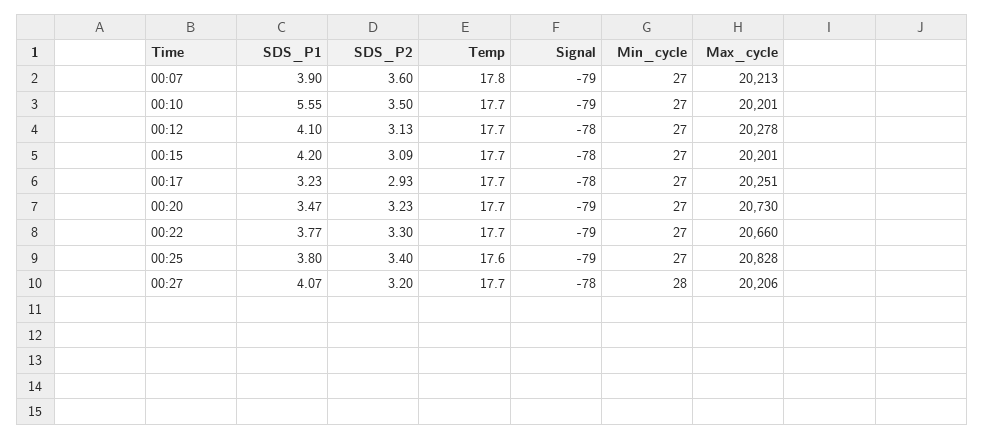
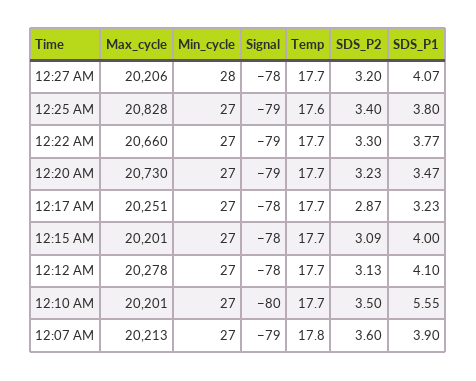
Signal, 00:10: -79 -> -80
SDS_P1, 00:15: 4.2 -> 4
SDS_P2, 00:17: 2.93 -> 2.87

